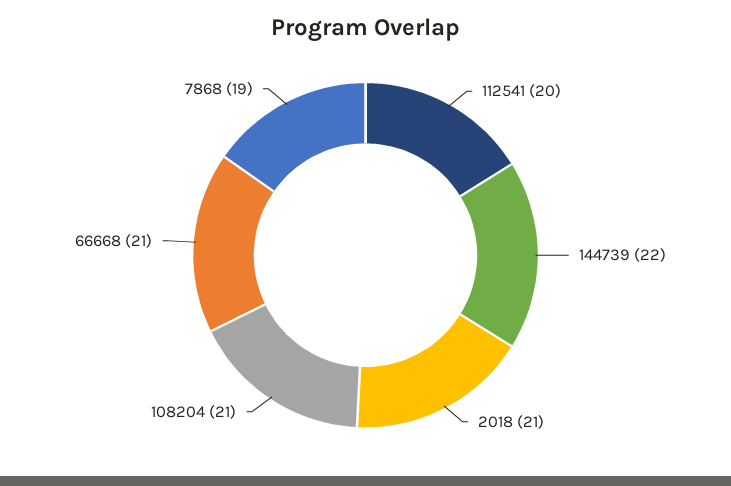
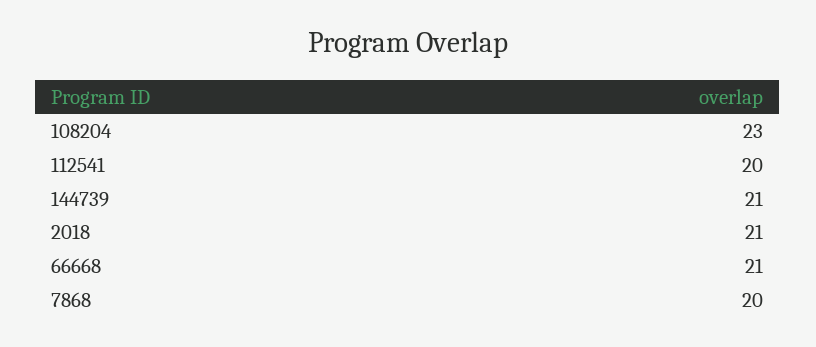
144739: 22 -> 21
108204: 21 -> 23
7868: 19 -> 20

